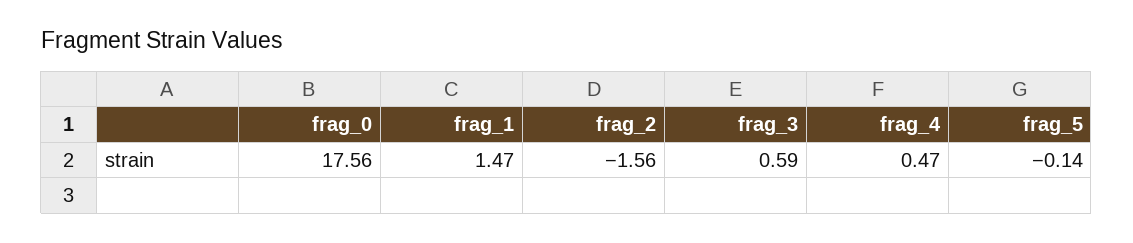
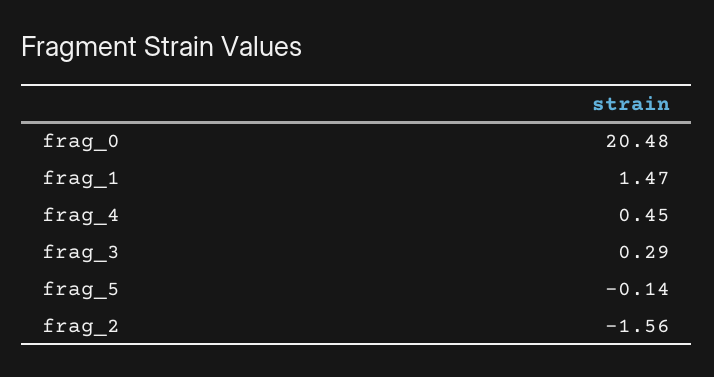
frag_0: 17.56 -> 20.48
frag_3: 0.59 -> 0.29
frag_4: 0.47 -> 0.45

